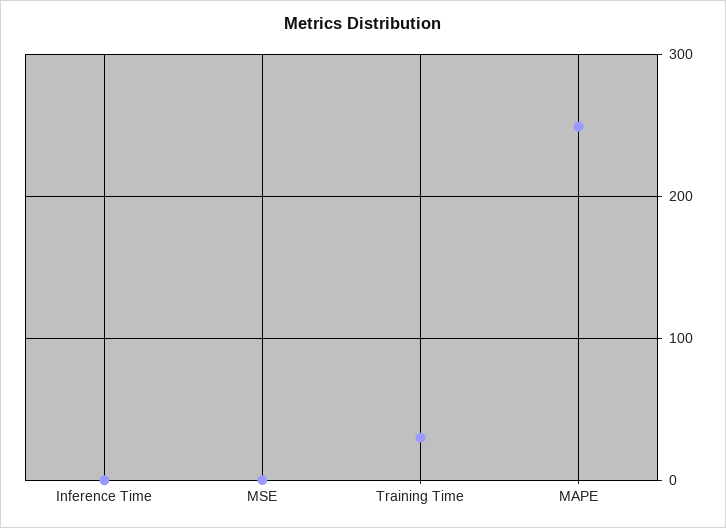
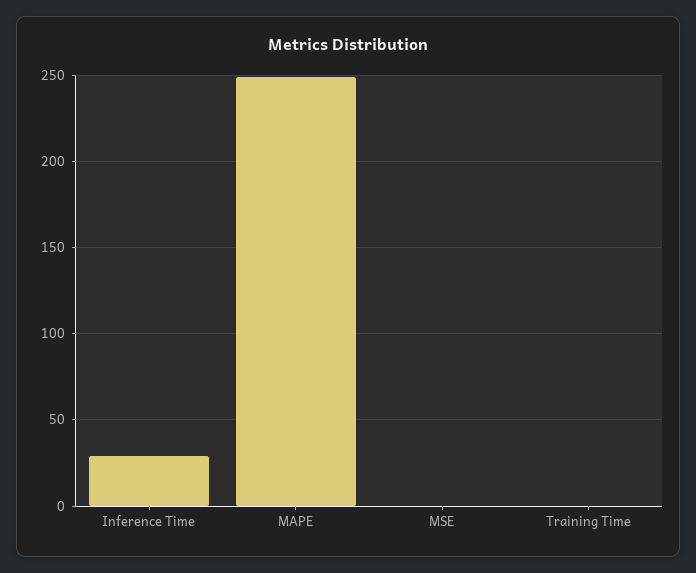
Inference Time: 0 -> 30
Training Time: 30 -> 0

